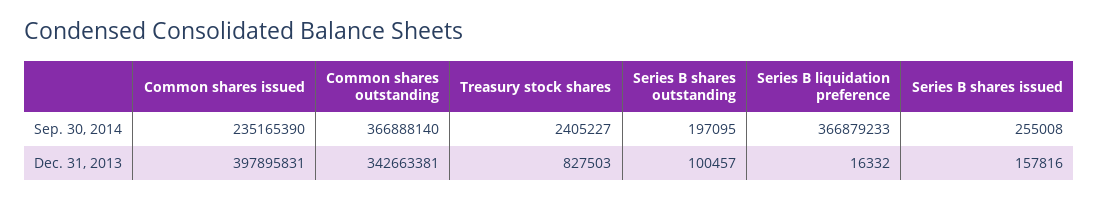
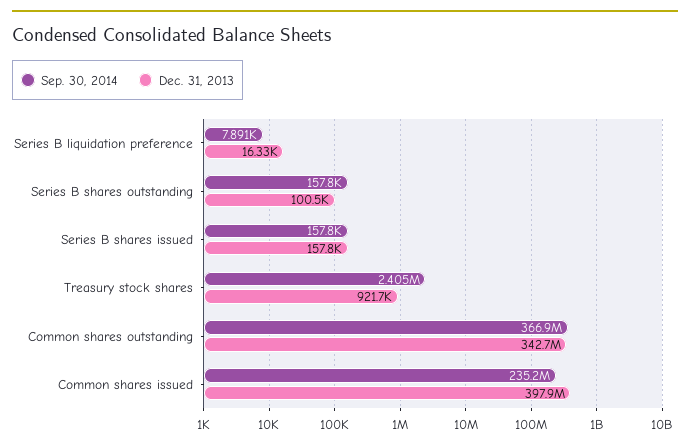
Sep. 30, 2014, Series B shares outstanding: 197095 -> 157800
Sep. 30, 2014, Series B liquidation preference: 366879233 -> 7891
Sep. 30, 2014, Series B shares issued: 255008 -> 157800
Dec. 31, 2013, Treasury stock shares: 827503 -> 921700

